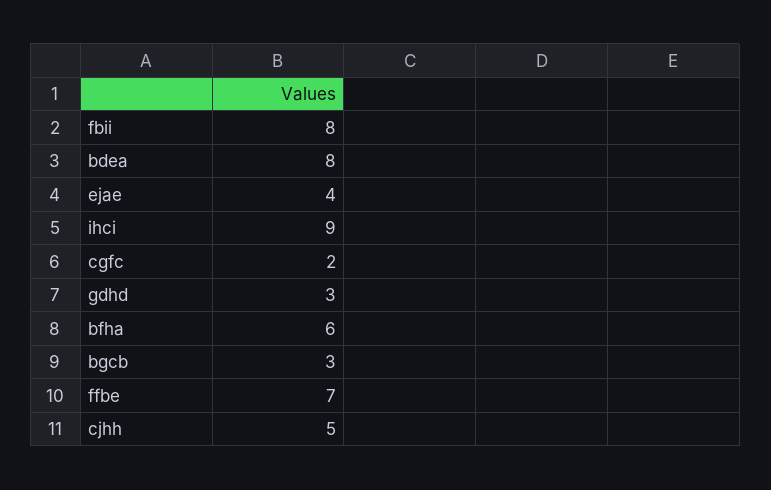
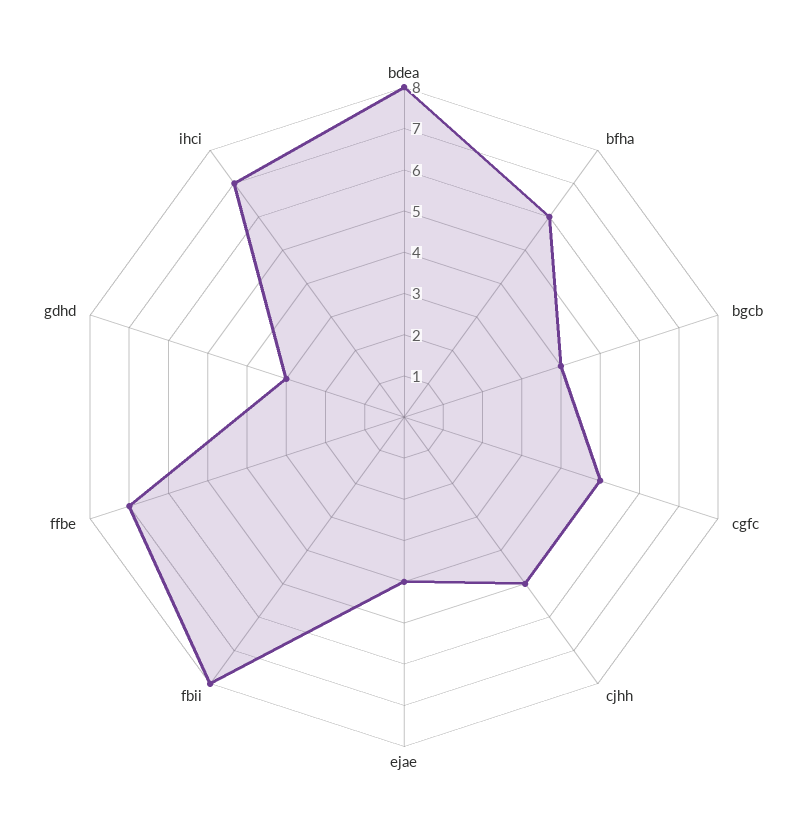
ihci: 9 -> 7
cgfc: 2 -> 5
bgcb: 3 -> 4

